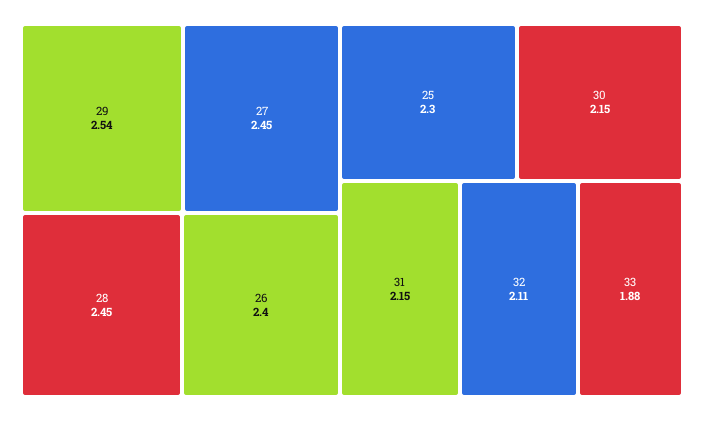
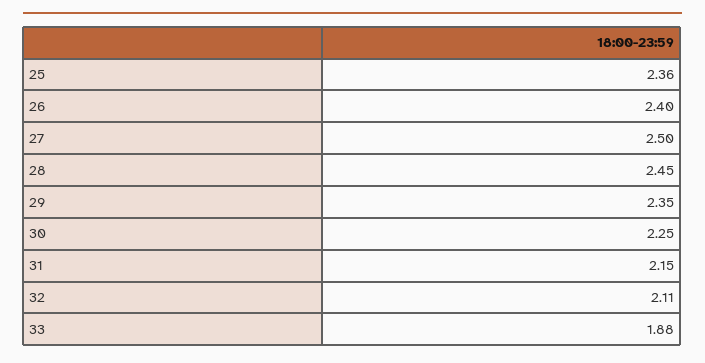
29: 2.54 -> 2.35
27: 2.45 -> 2.5
25: 2.3 -> 2.36
30: 2.15 -> 2.25

